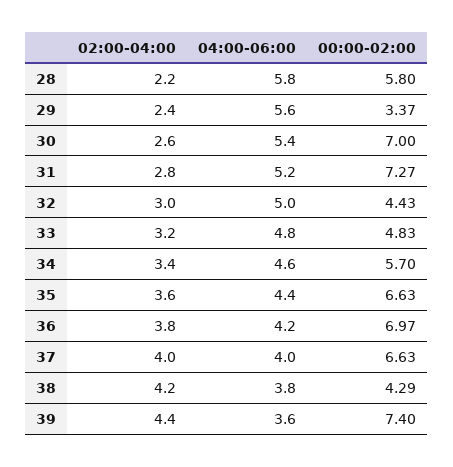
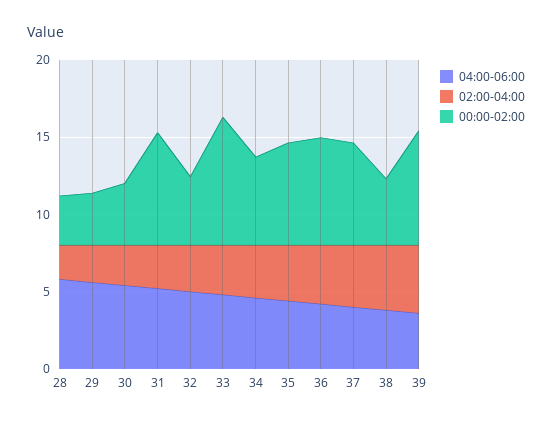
00:00-02:00, 28: 5.8 -> 3
00:00-02:00, 30: 7 -> 4
00:00-02:00, 33: 4.83 -> 8

